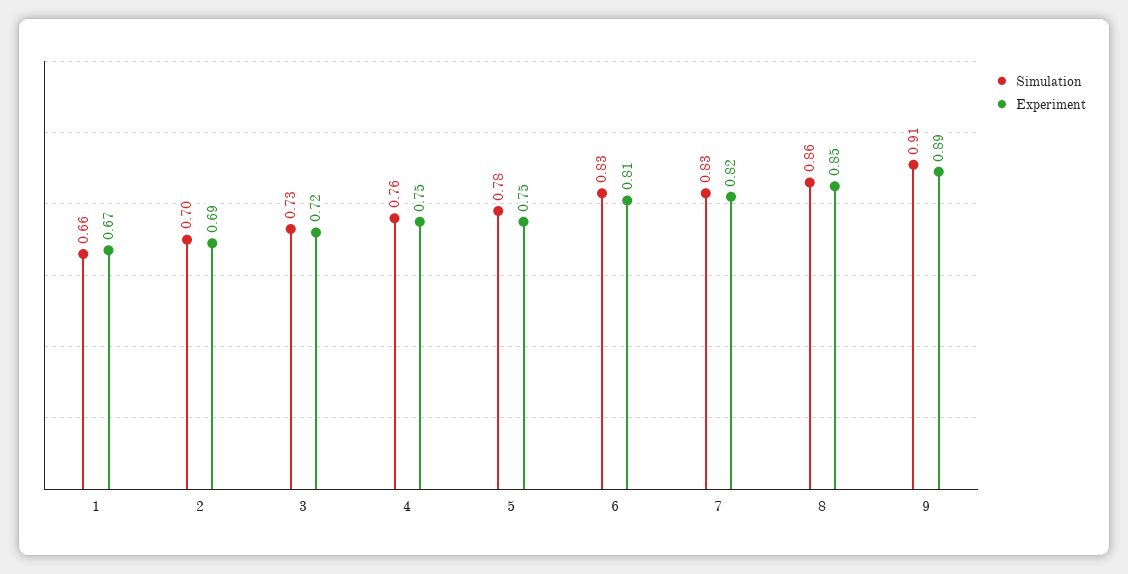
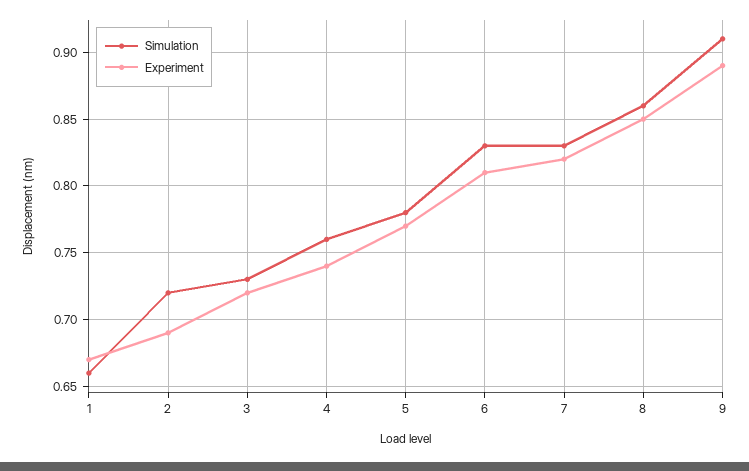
Simulation, 2: 0.7 -> 0.72
Experiment, 4: 0.75 -> 0.74
Experiment, 5: 0.75 -> 0.77

